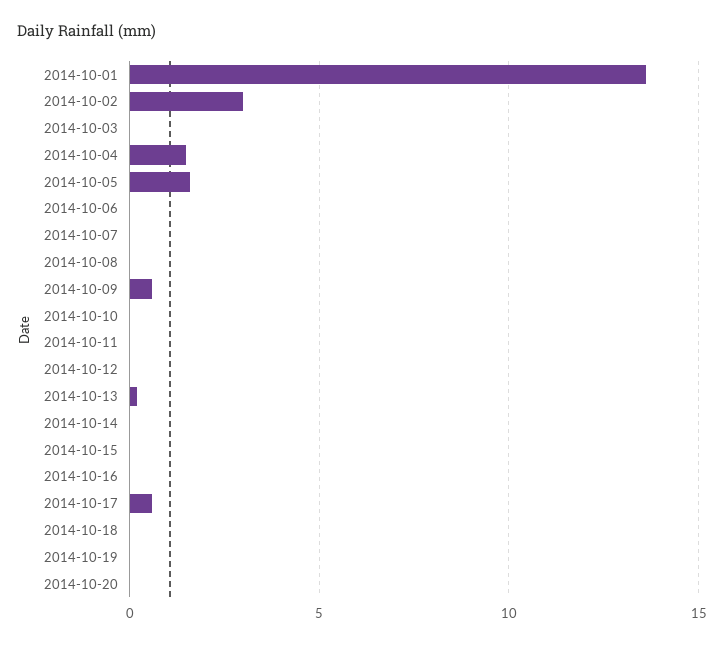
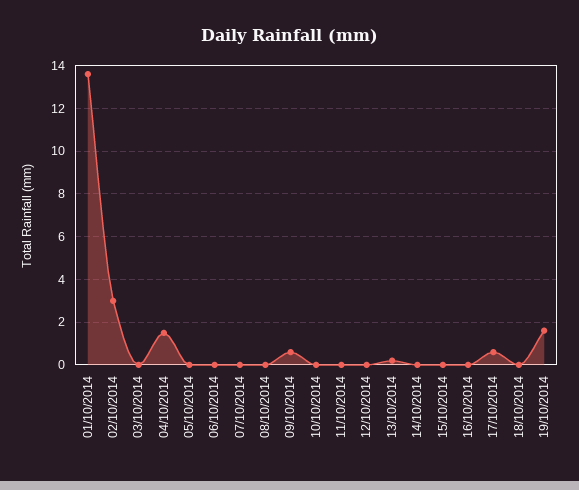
2014-10-05: 1.5 -> 0
2014-10-19: 0 -> 1.5
2014-10-20: 0 -> none

